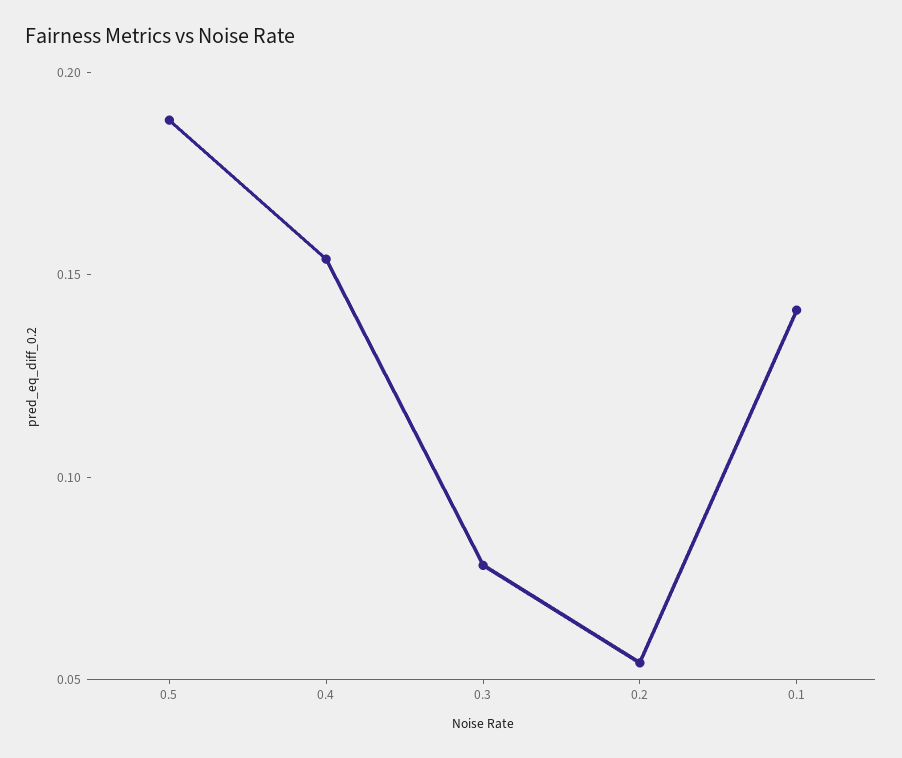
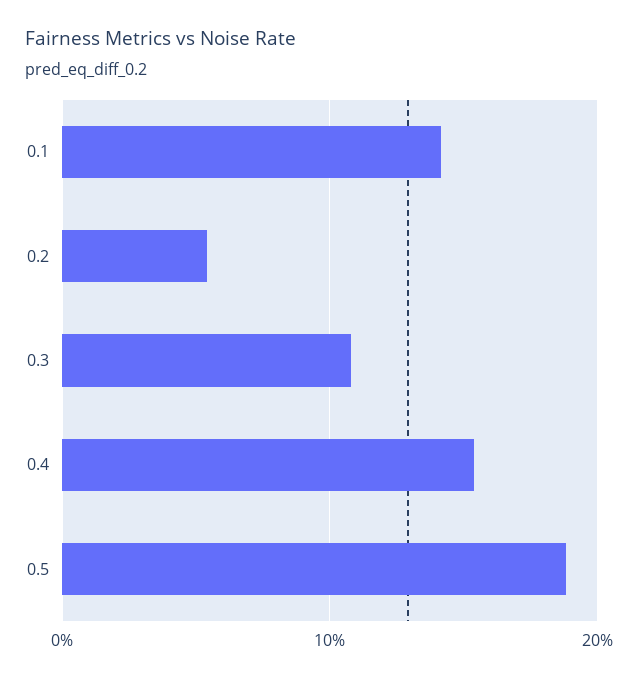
0.3: 0.08 -> 0.11

